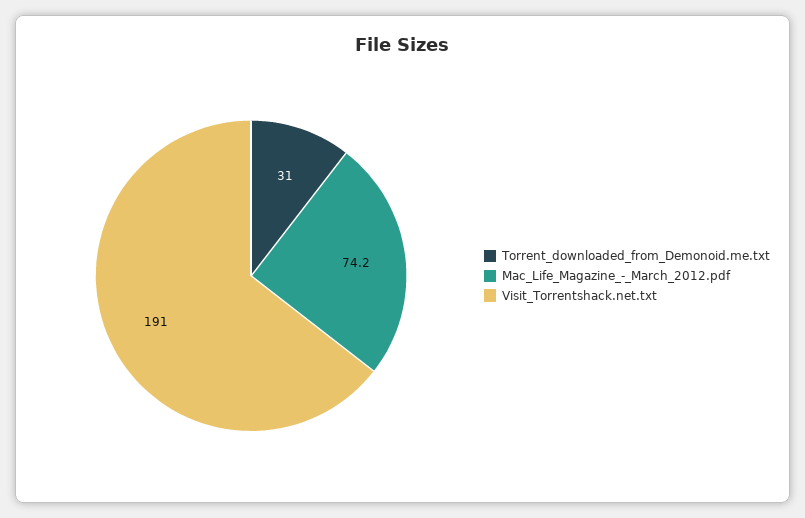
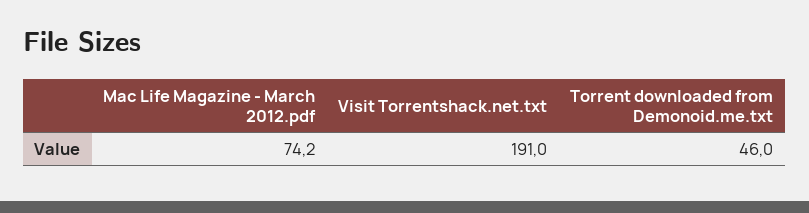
Torrent_downloaded_from_Demonoid.me.txt: 31 -> 46

